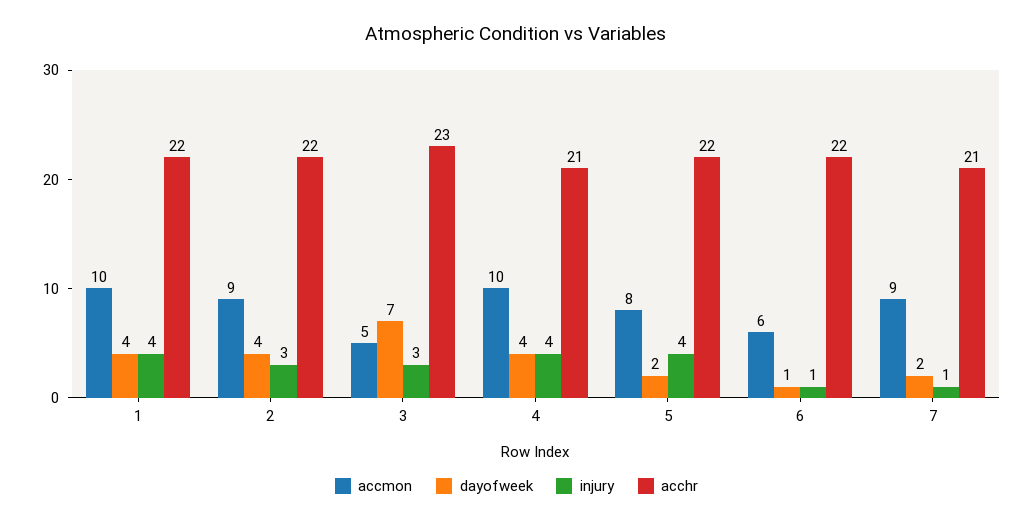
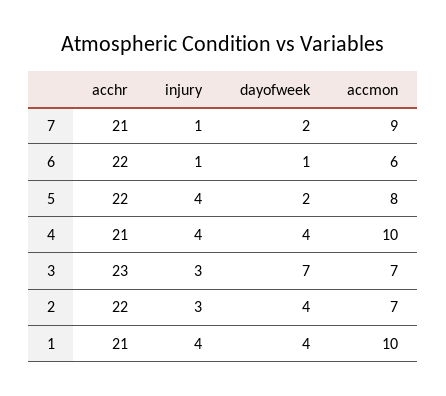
acchr, 1: 22 -> 21
accmon, 2: 9 -> 7
accmon, 3: 5 -> 7

